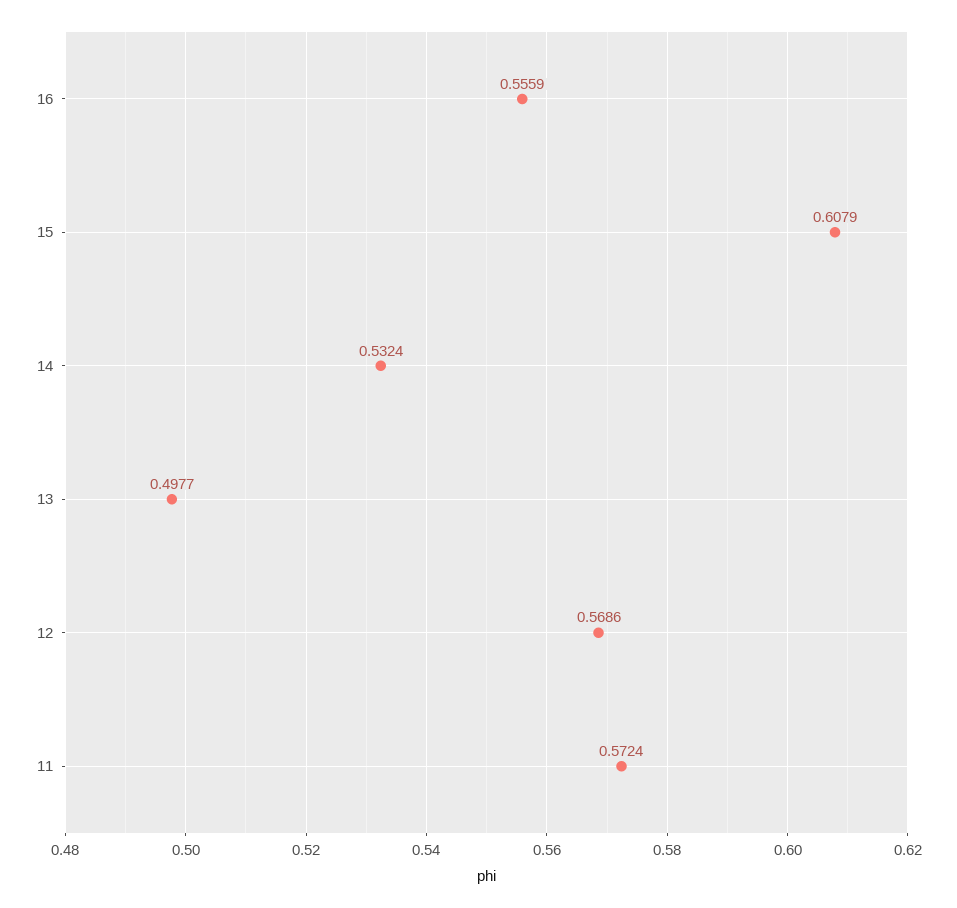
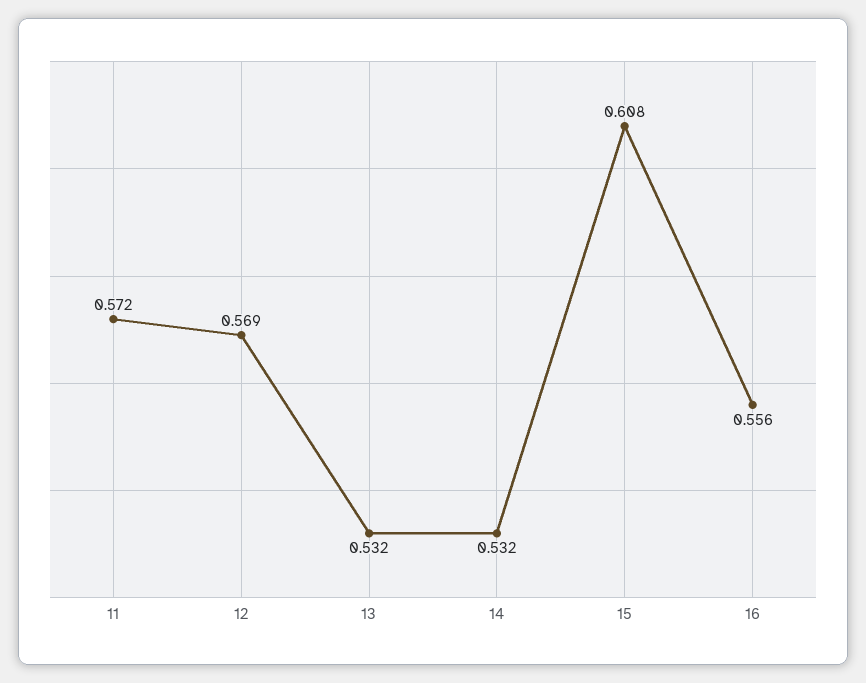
13: 0.4977 -> 0.532

